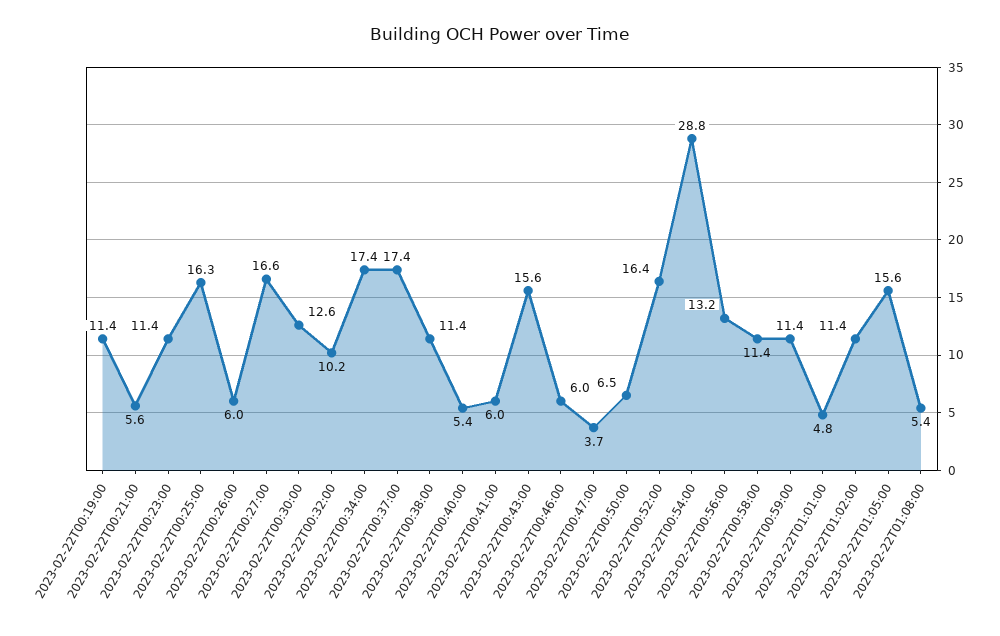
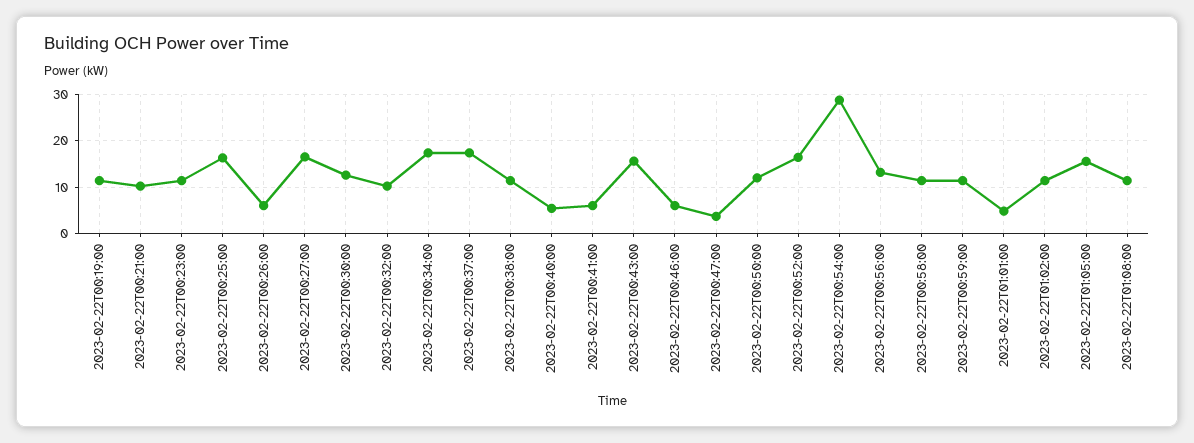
2023-02-22T00:21:00: 5.6 -> 10
2023-02-22T00:50:00: 6.5 -> 12
2023-02-22T01:08:00: 5.4 -> 12

